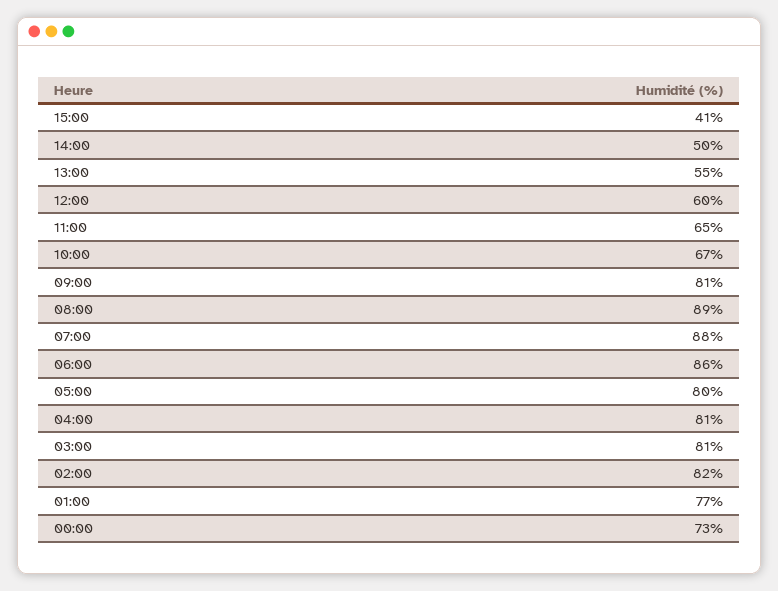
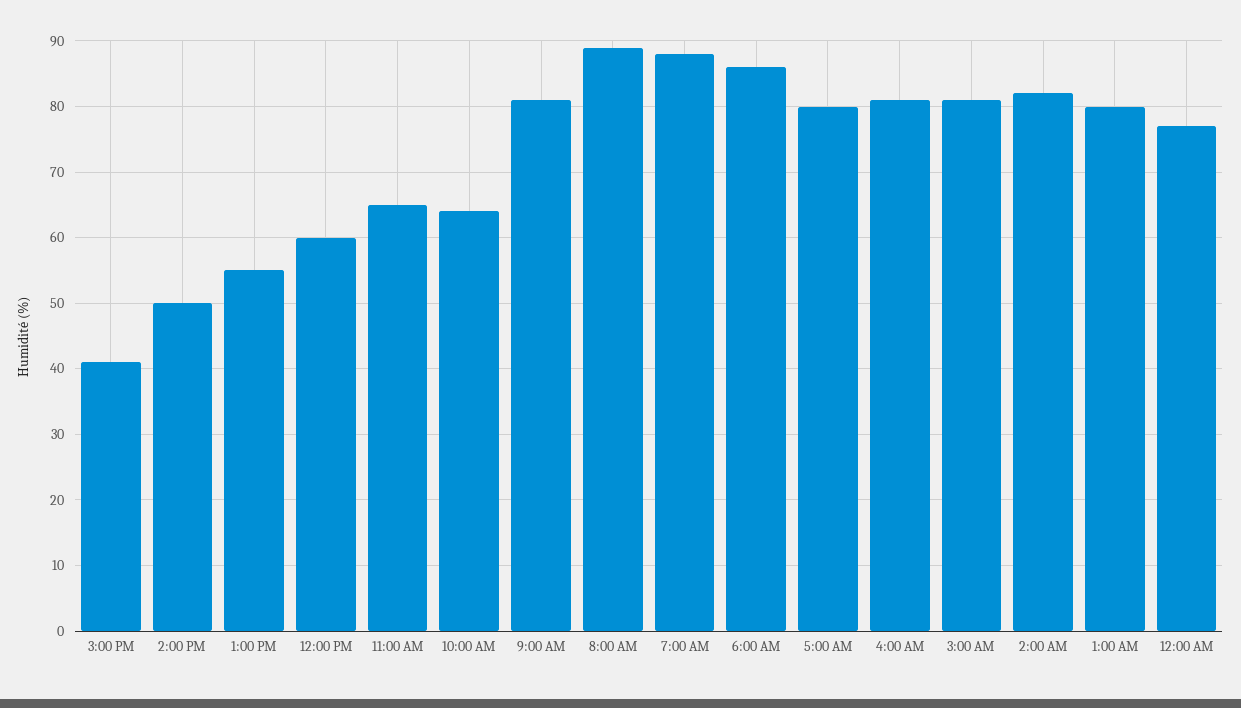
10:00: 67 -> 64
01:00: 77 -> 80
00:00: 73 -> 77

